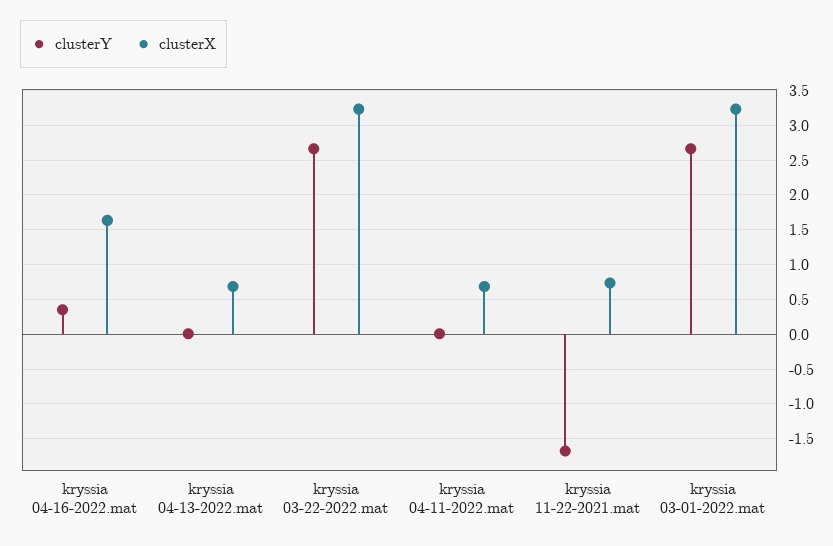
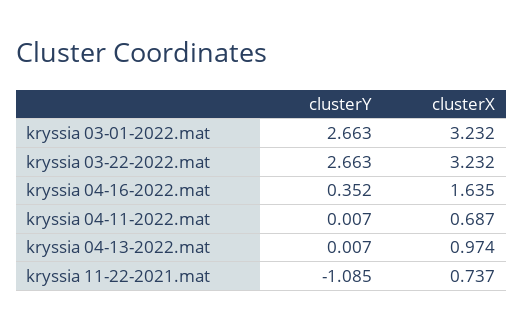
clusterX, kryssia 04-13-2022.mat: 0.7 -> 0.974
clusterY, kryssia 11-22-2021.mat: -1.7 -> -1.085

